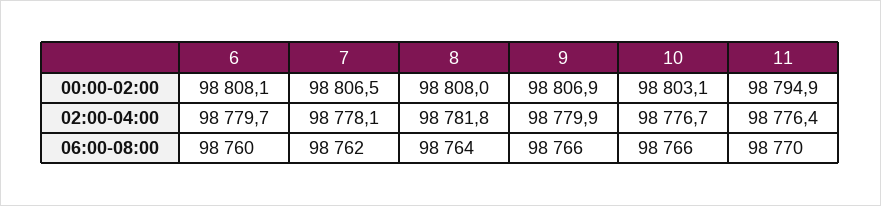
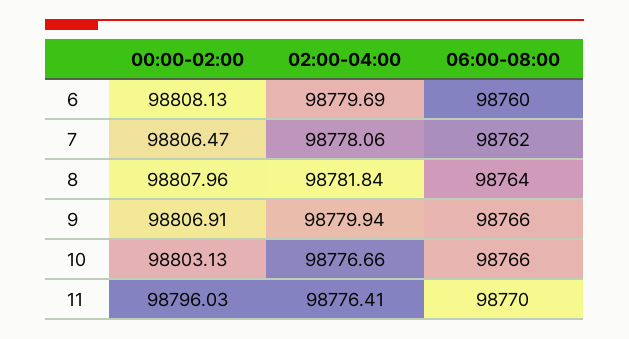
11, 00:00-02:00: 98794.9 -> 98796.03

